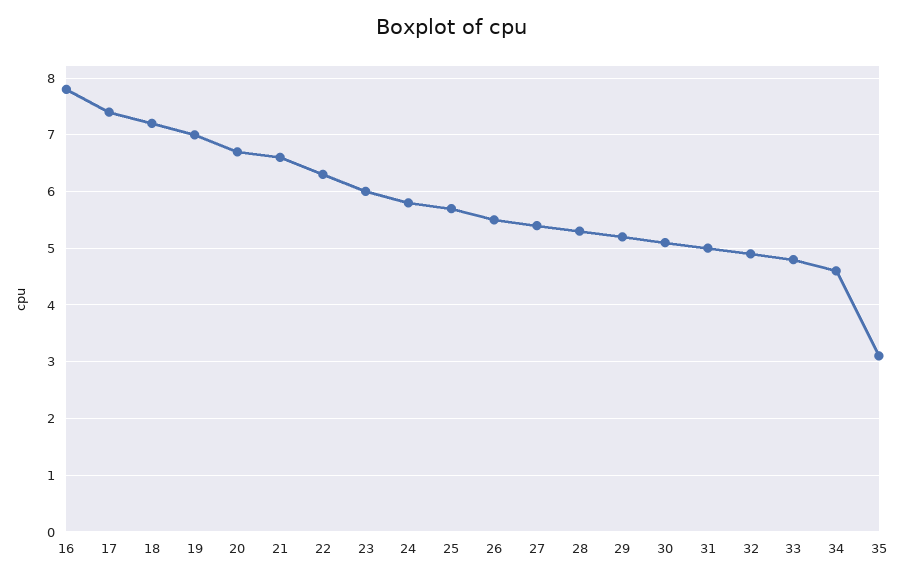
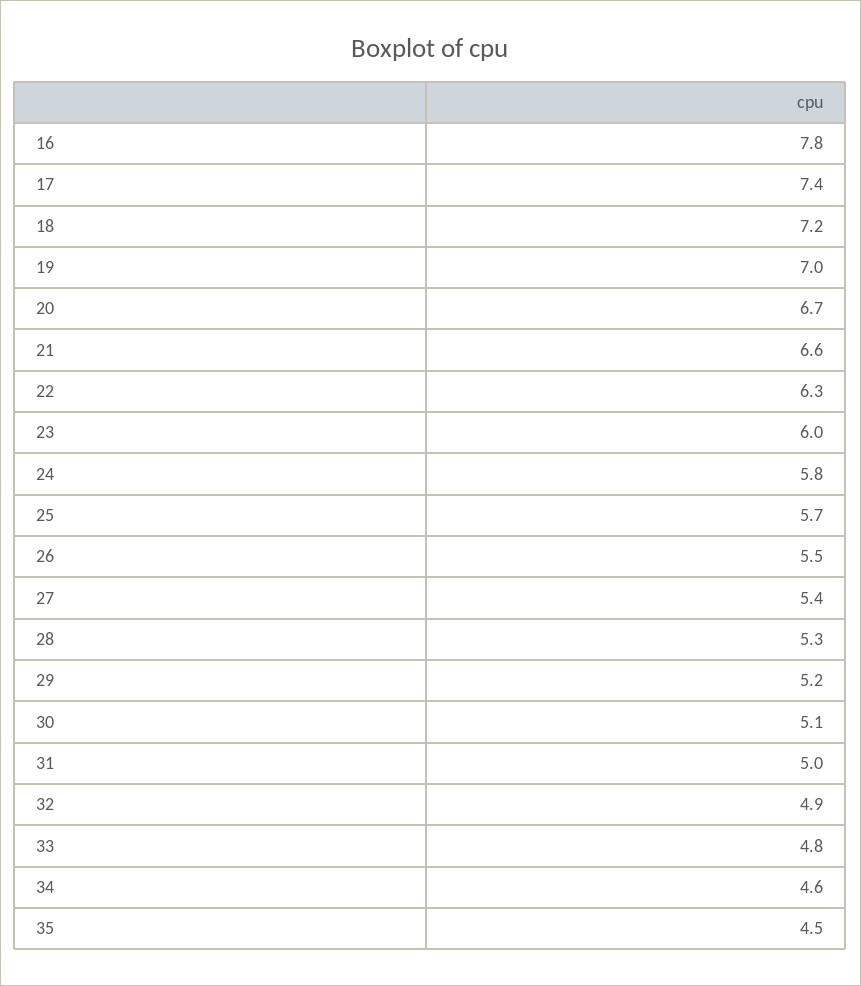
35: 3 -> 4.5

